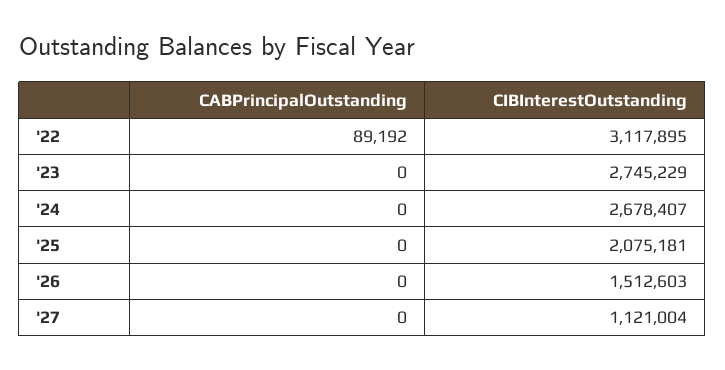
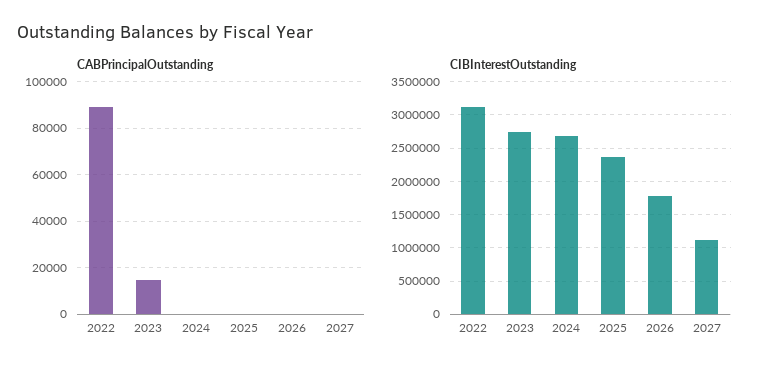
CABPrincipalOutstanding, '23: 0 -> 15000
CIBInterestOutstanding, '25: 2075181 -> 2400000
CIBInterestOutstanding, '26: 1512603 -> 1800000

